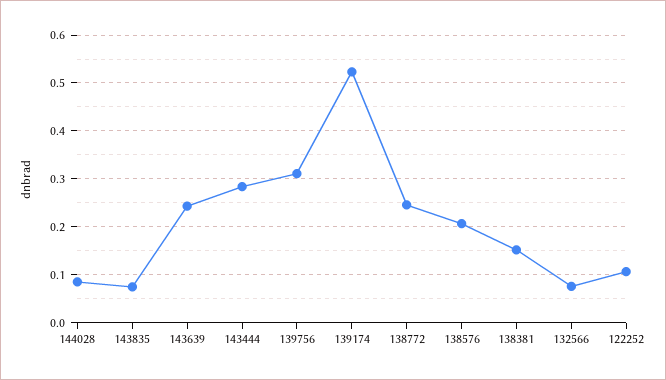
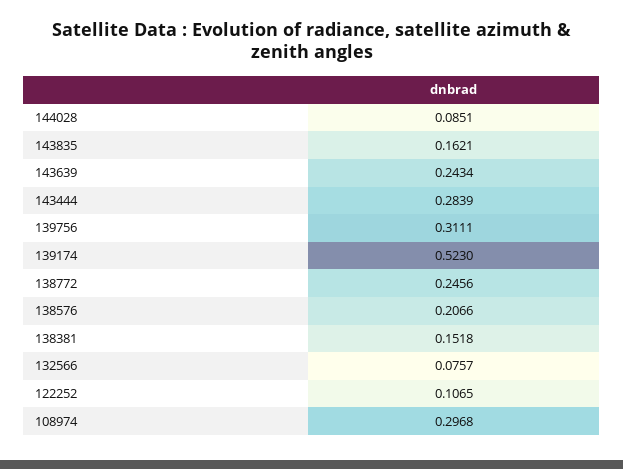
143835: 0.08 -> 0.1621
108974: none -> 0.2968

